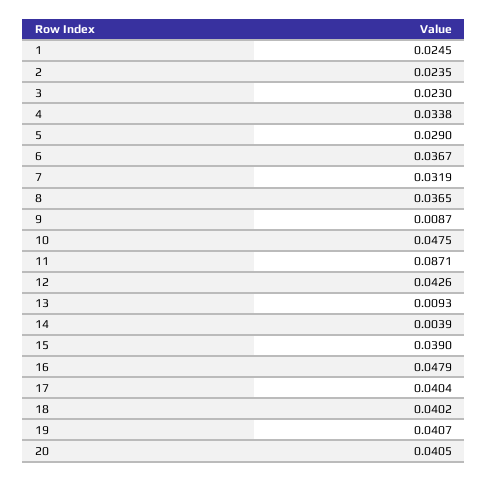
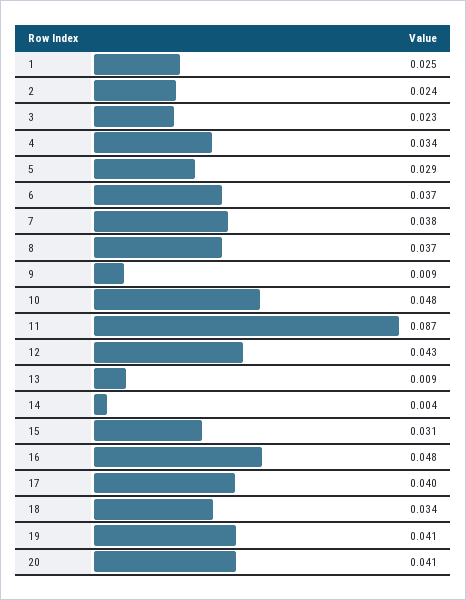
7: 0.0319 -> 0.038
15: 0.039 -> 0.031
18: 0.0402 -> 0.034

